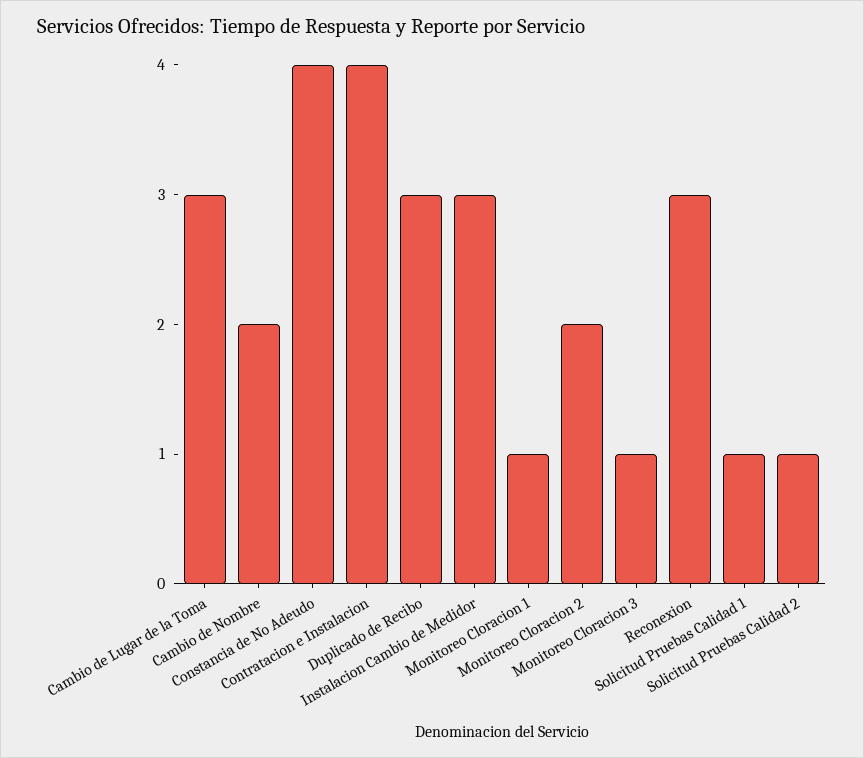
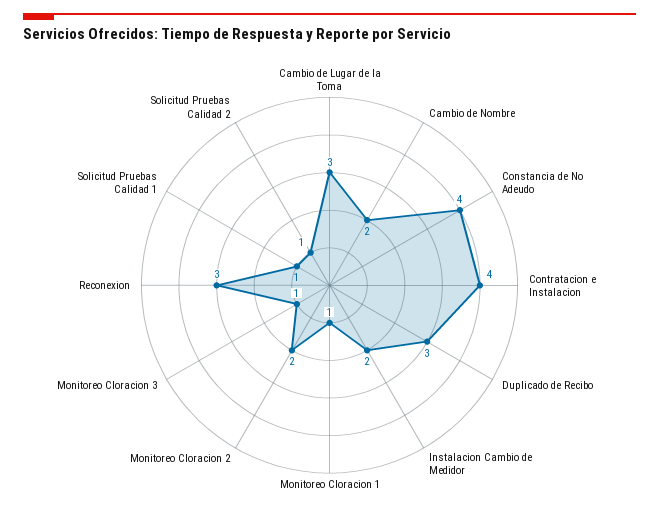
Instalacion Cambio de Medidor: 3 -> 2

